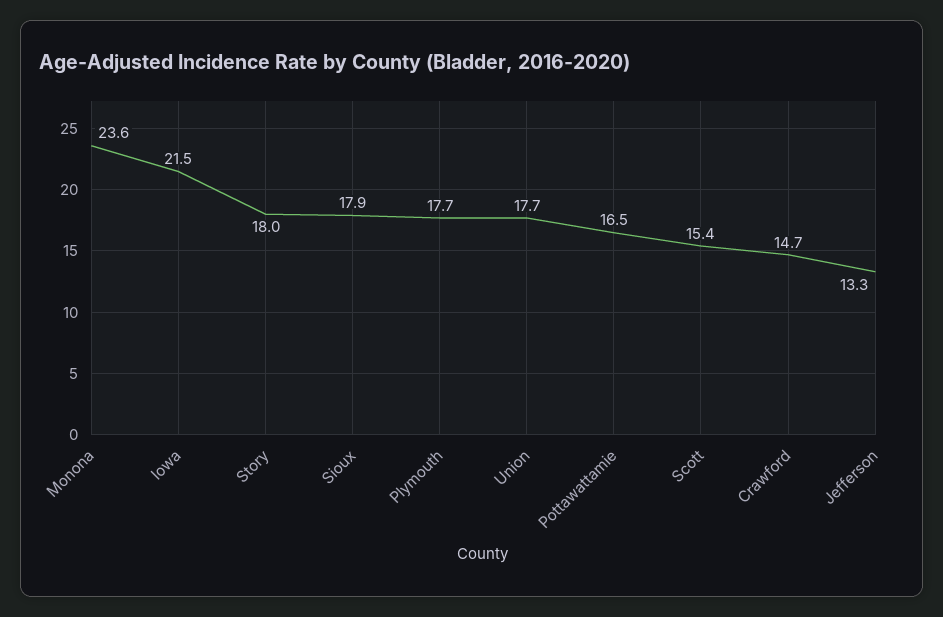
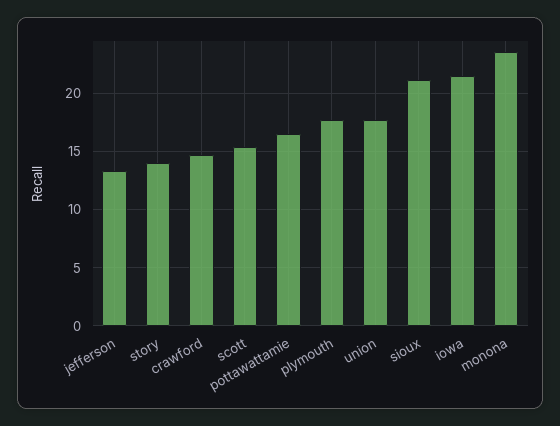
Story: 18 -> 14
Sioux: 17.9 -> 21

